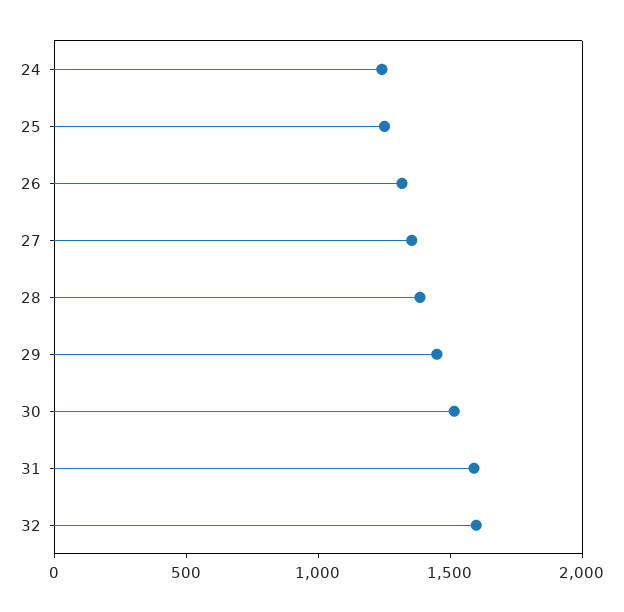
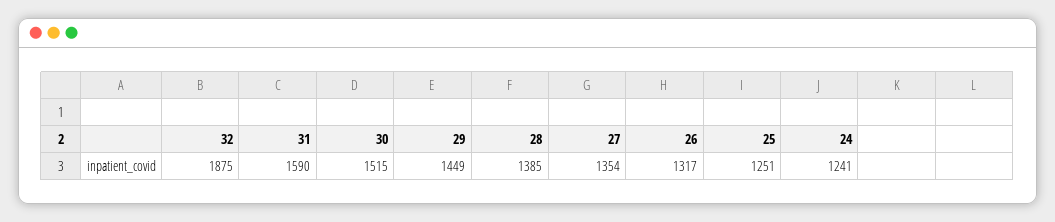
32: 1600 -> 1875

